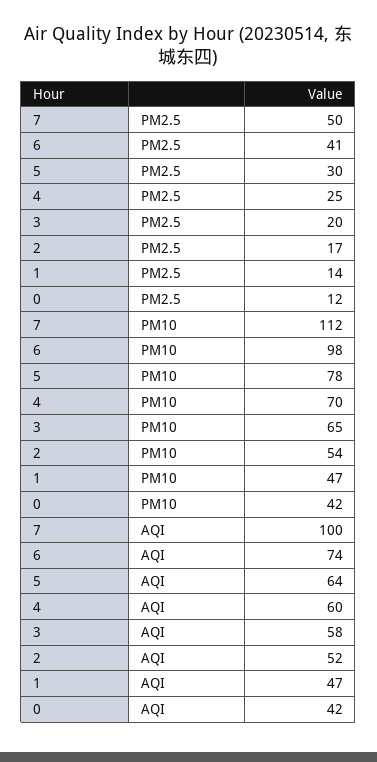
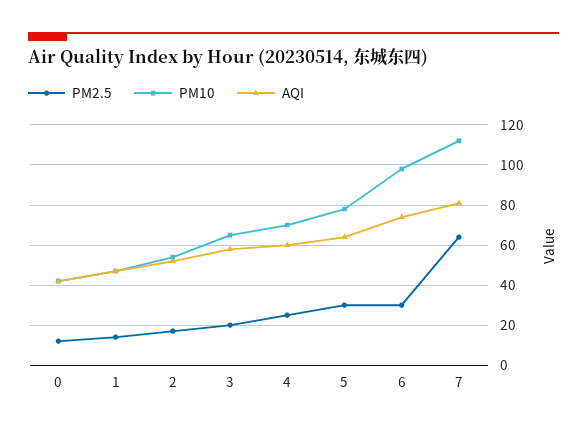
PM2.5, 7: 50 -> 65
PM2.5, 6: 41 -> 30
AQI, 7: 100 -> 80

